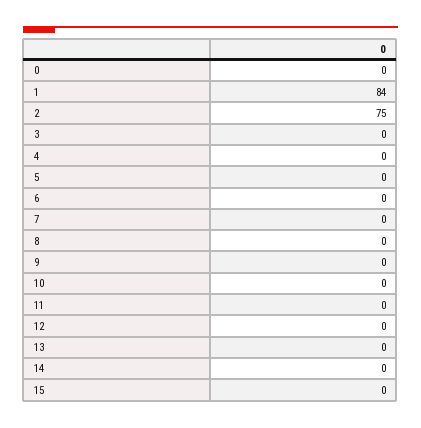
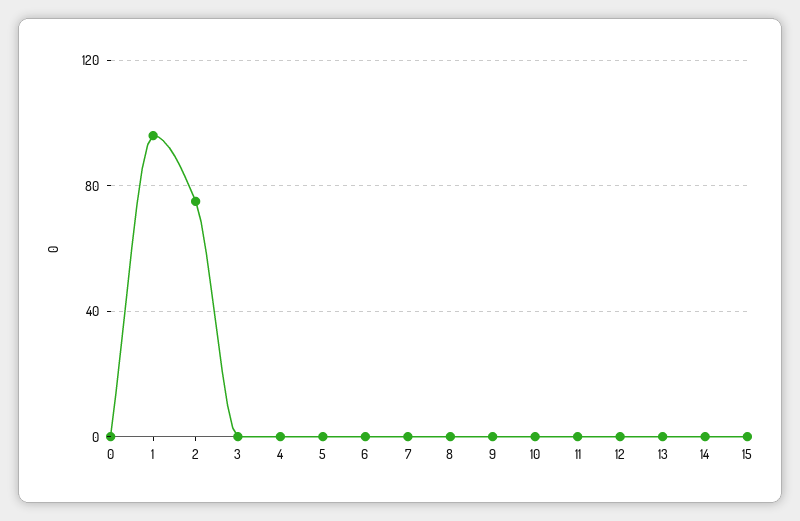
1: 84 -> 95

